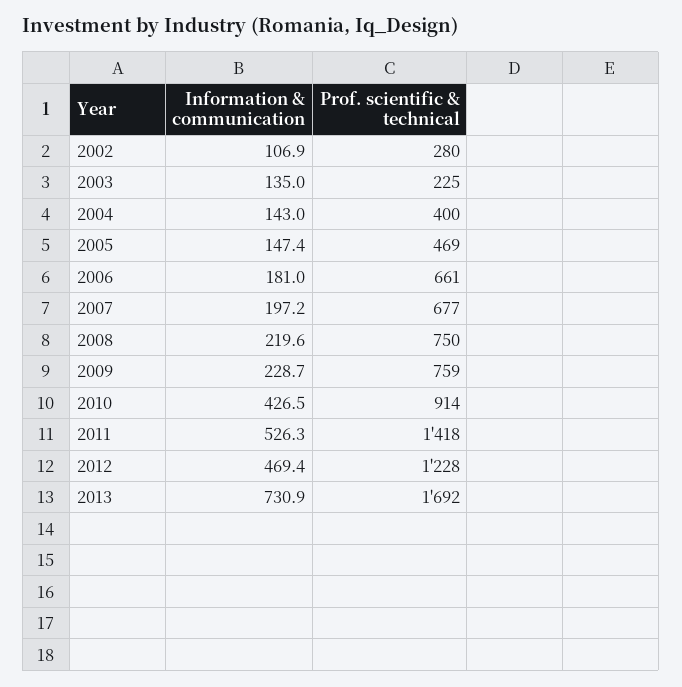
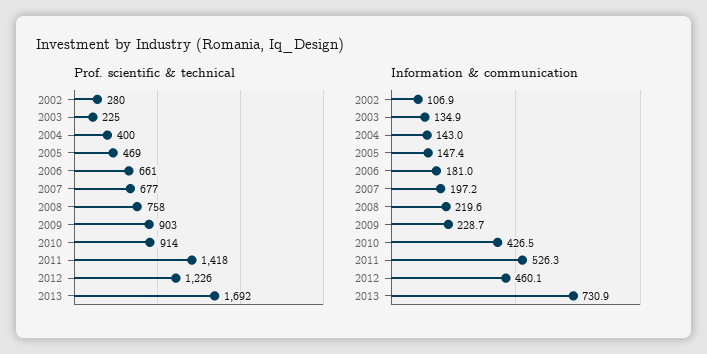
Information & communication, 2003: 135 -> 134.9
Prof. scientific & technical, 2008: 750 -> 758
Prof. scientific & technical, 2009: 759 -> 903
Information & communication, 2012: 469.4 -> 460.1
Prof. scientific & technical, 2012: 1228 -> 1226

